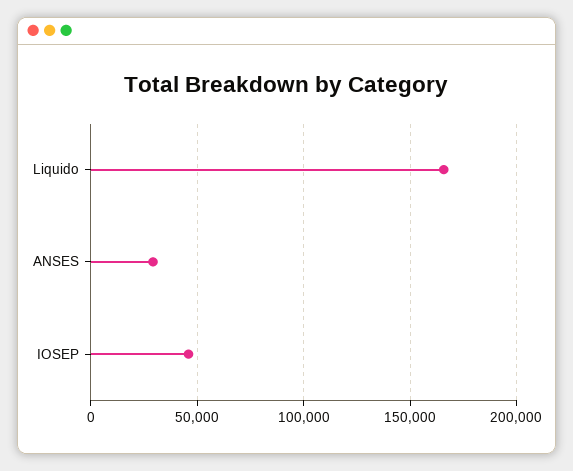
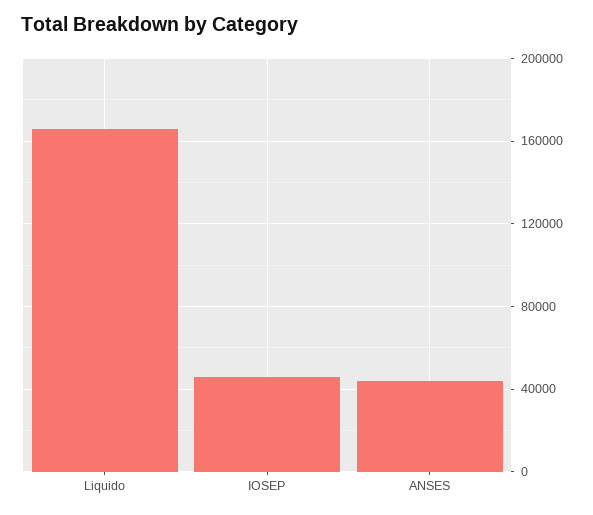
ANSES: 30000 -> 45000

